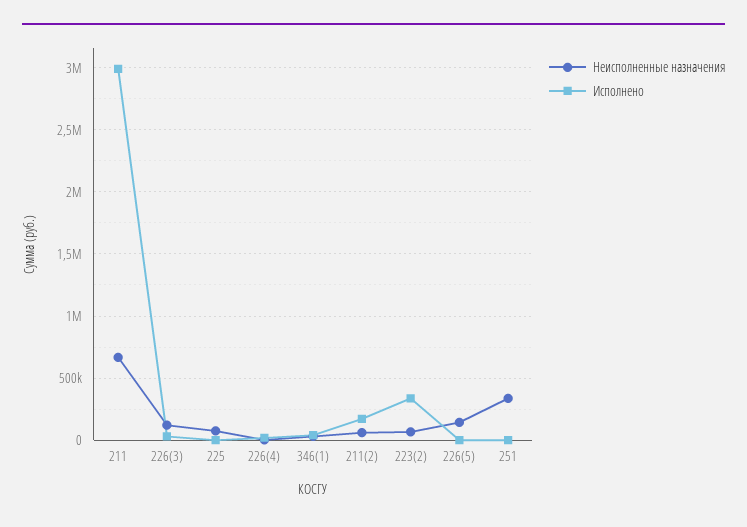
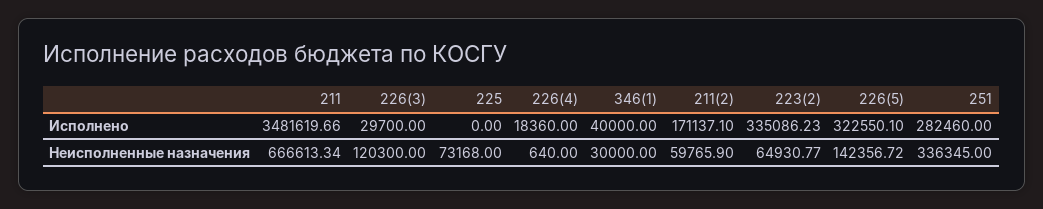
Исполнено, 211: 3000000 -> 3481619.66
Исполнено, 226(5): 0 -> 322550.1
Исполнено, 251: 0 -> 282460

